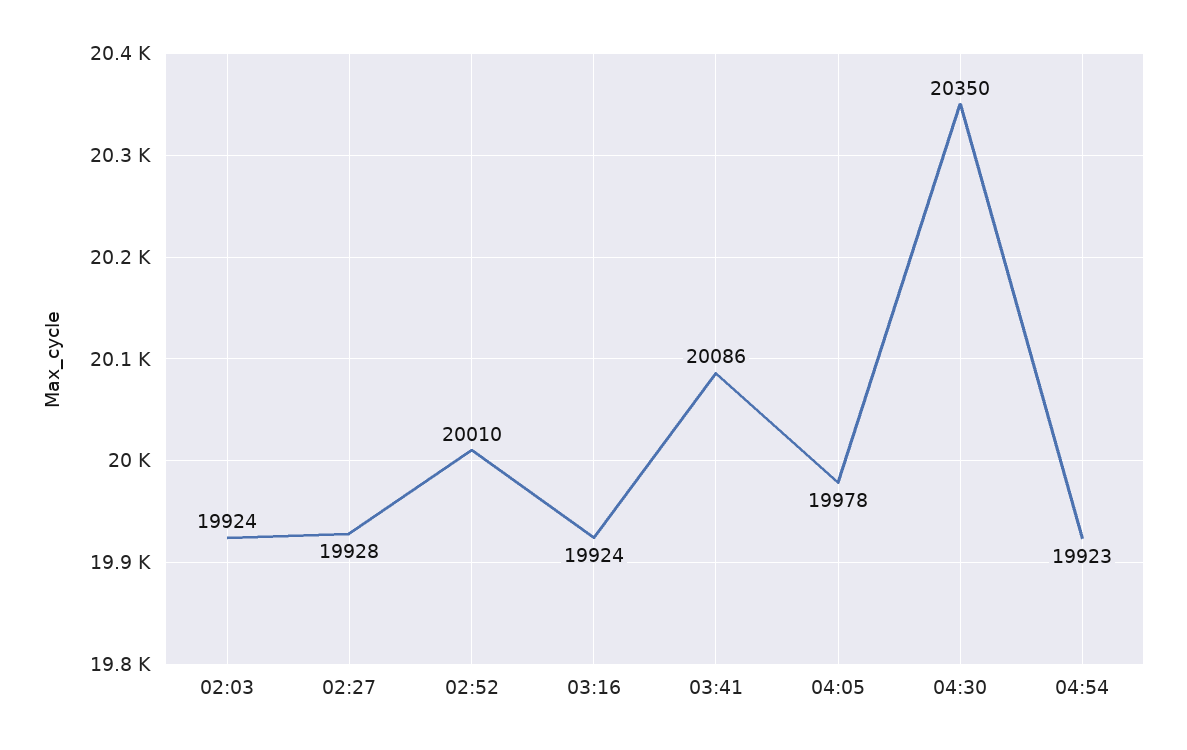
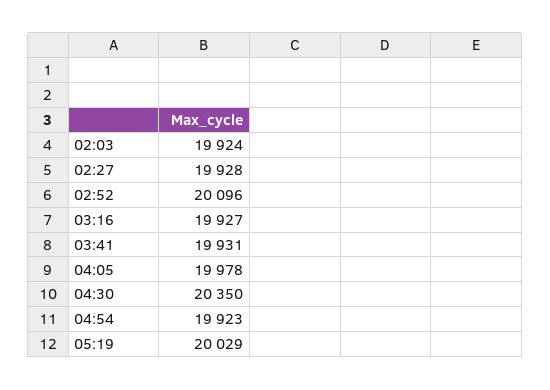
02:52: 20010 -> 20096
03:16: 19924 -> 19927
03:41: 20086 -> 19931
05:19: none -> 20029

